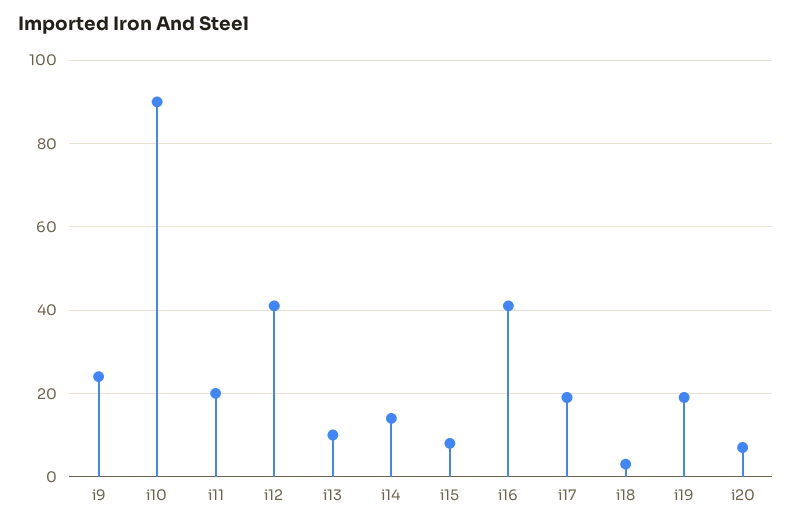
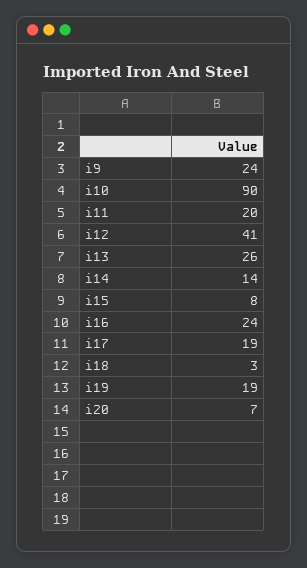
i13: 10 -> 26
i16: 40 -> 24

